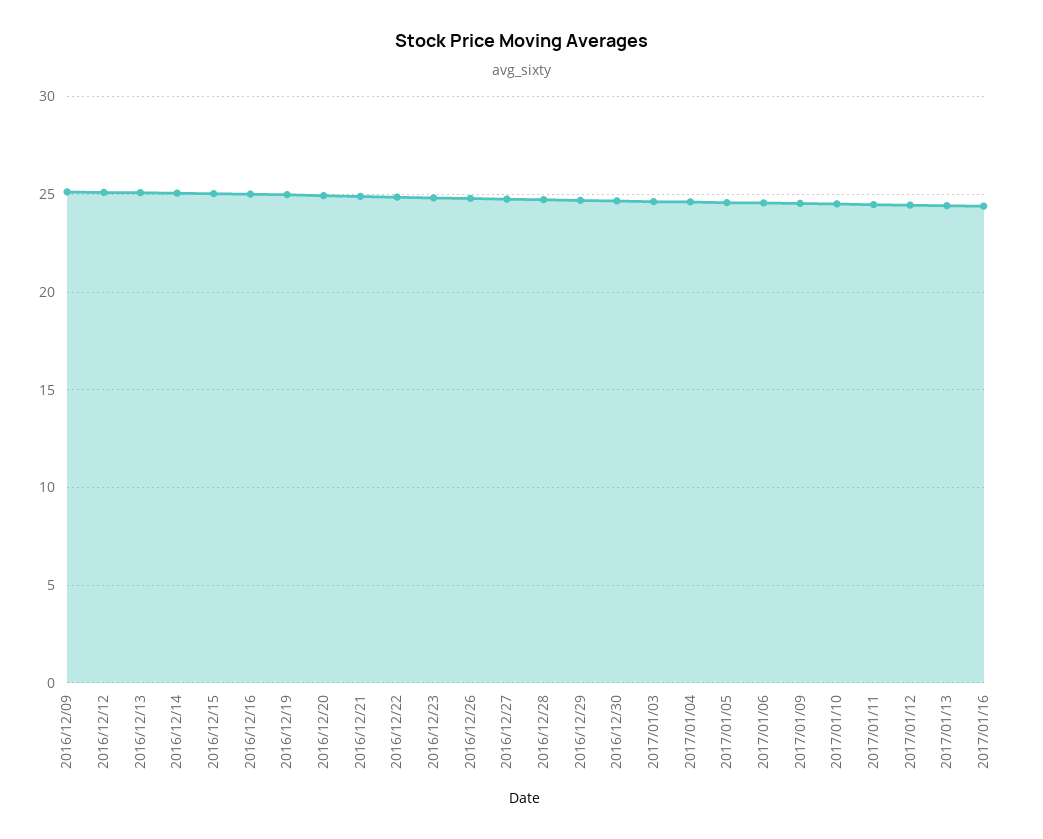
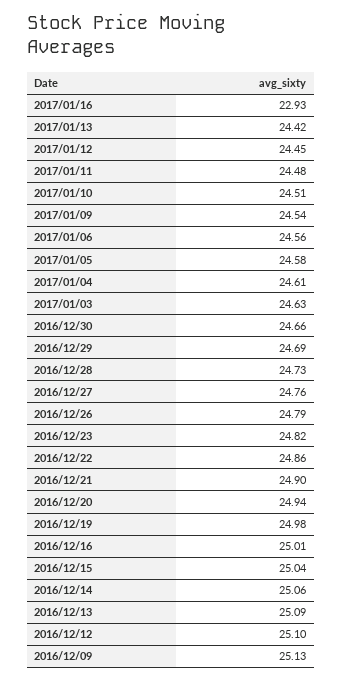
2017/01/16: 24.5 -> 22.93

